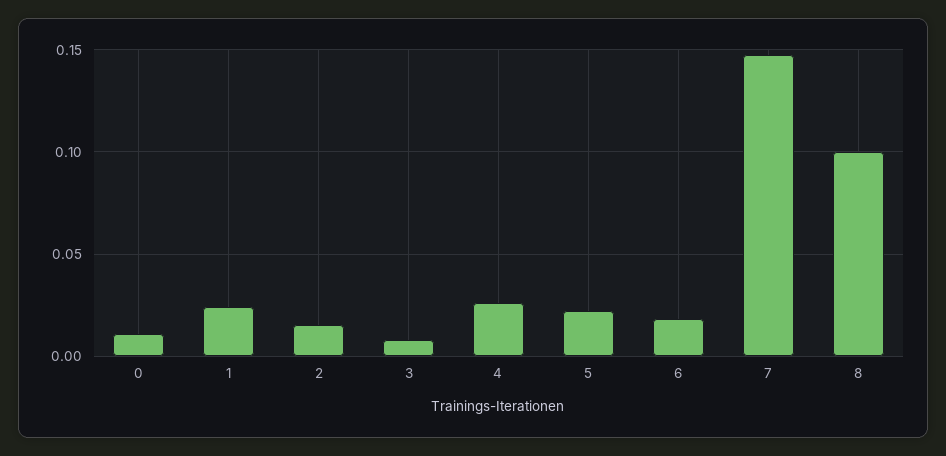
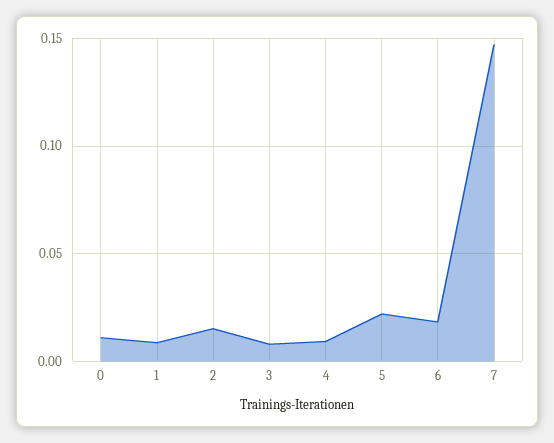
1: 0.025 -> 0.01
4: 0.025 -> 0.01
8: 0.1 -> none

